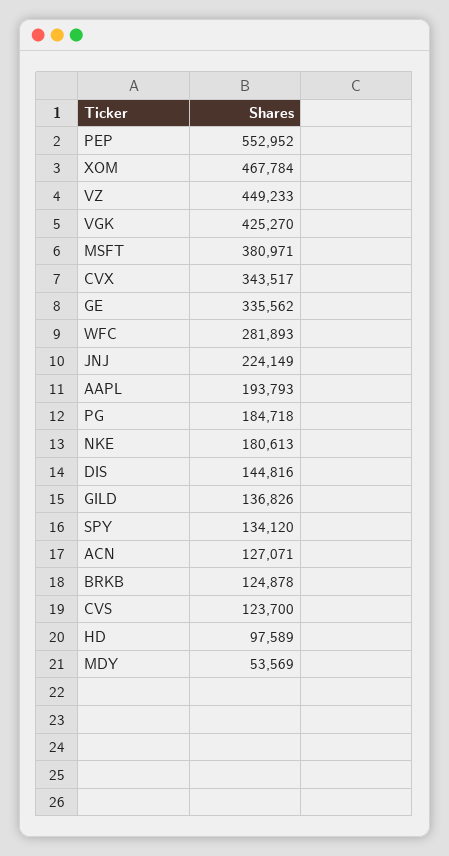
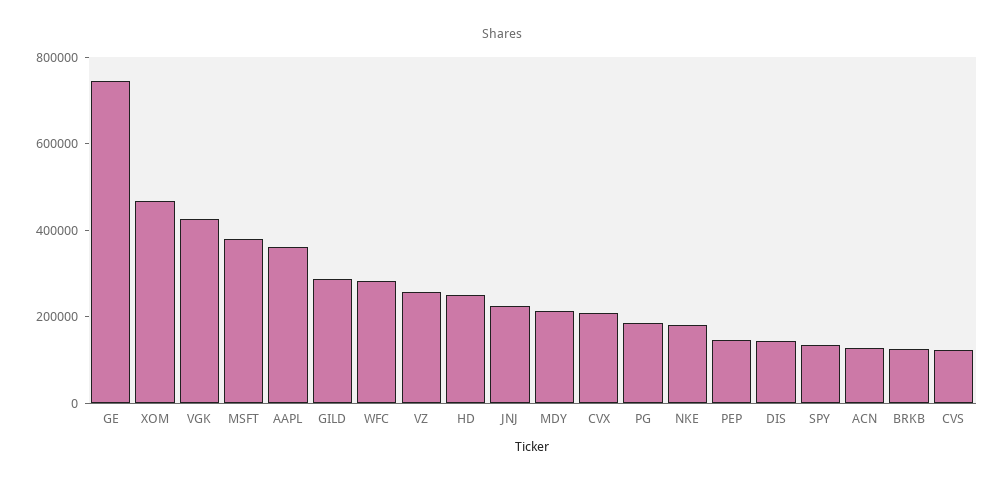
PEP: 552952 -> 150000
VZ: 449233 -> 250000
CVX: 343517 -> 200000
GE: 335562 -> 750000
AAPL: 193793 -> 350000
GILD: 136826 -> 300000
HD: 97589 -> 250000
MDY: 53569 -> 200000

